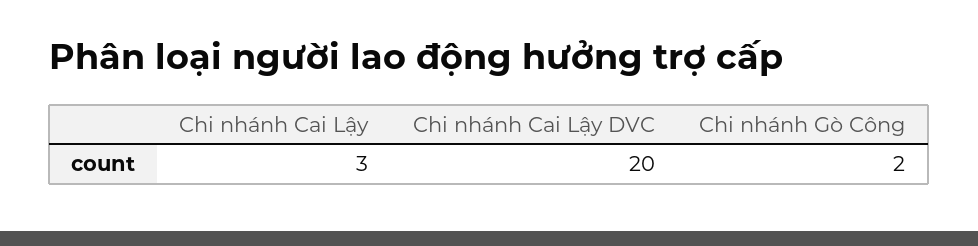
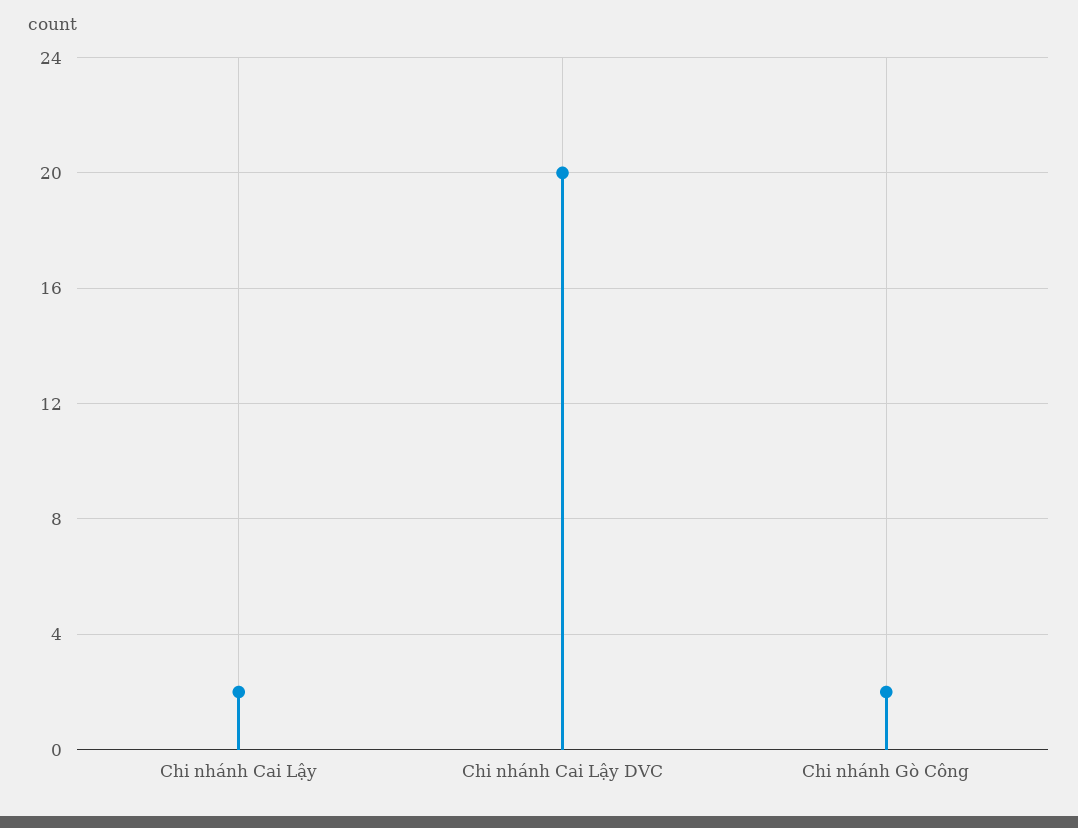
Chi nhánh Cai Lậy: 3 -> 2

